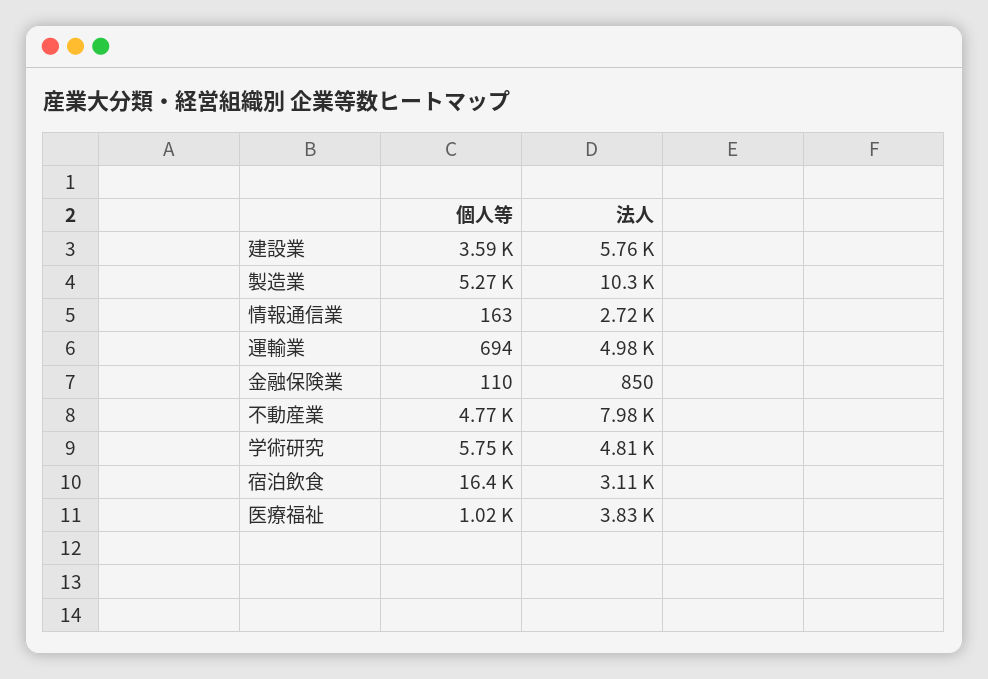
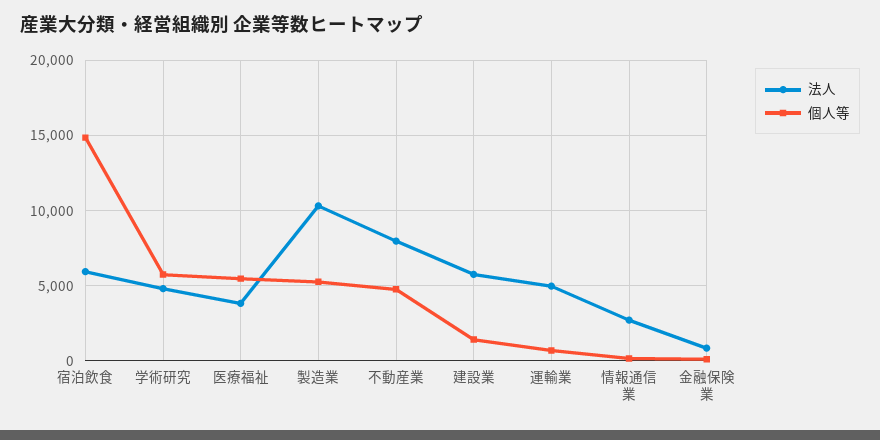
個人等, 建設業: 3590 -> 1500
個人等, 宿泊飲食: 16400 -> 15000
法人, 宿泊飲食: 3110 -> 6000
個人等, 医療福祉: 1020 -> 5500

